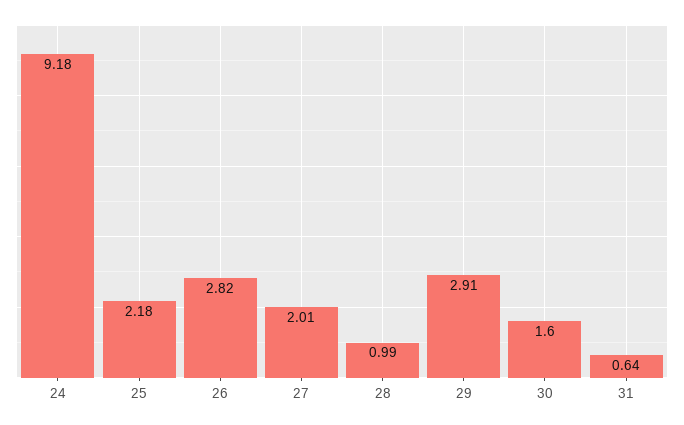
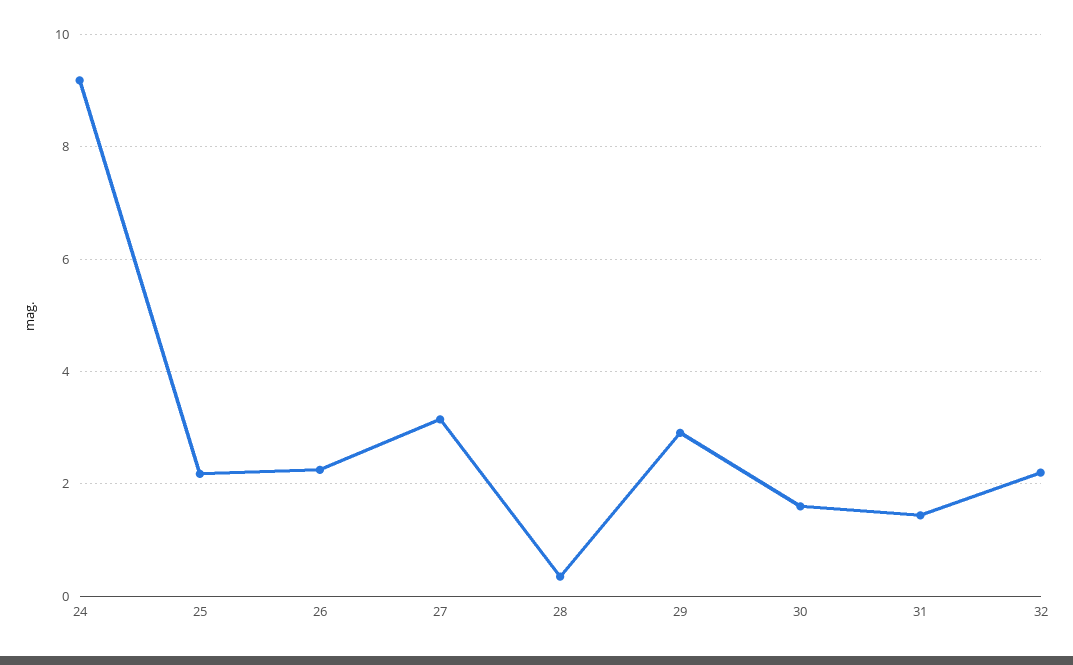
26: 2.82 -> 2.2
27: 2.01 -> 3.2
28: 0.99 -> 0.4
31: 0.64 -> 1.4
32: none -> 2.2

